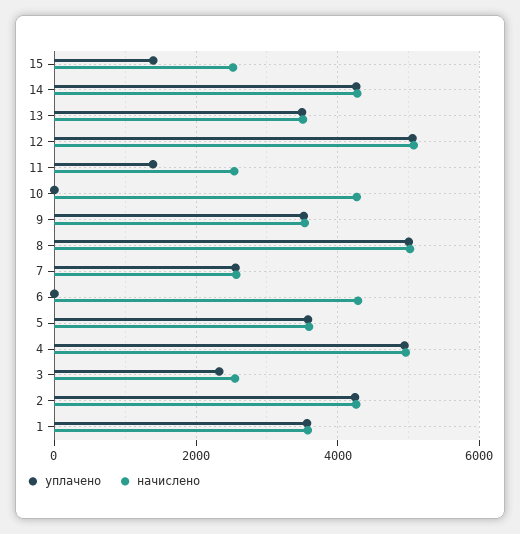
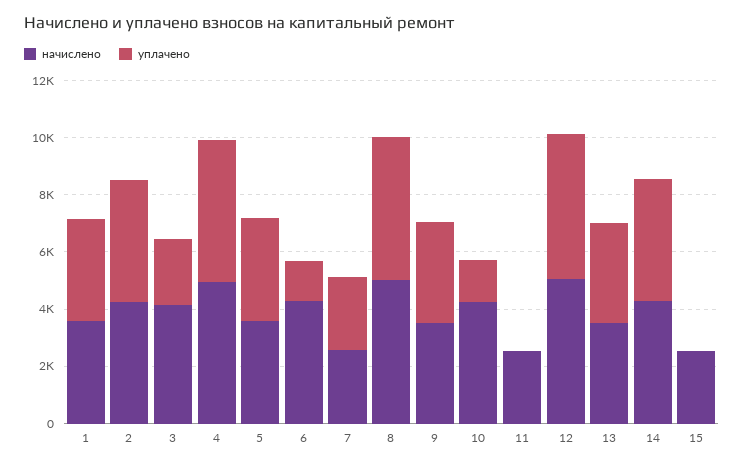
уплачено, 15: 1400 -> 0
уплачено, 11: 1400 -> 0
уплачено, 10: 0 -> 1500
уплачено, 6: 0 -> 1500
начислено, 3: 2600 -> 4000

